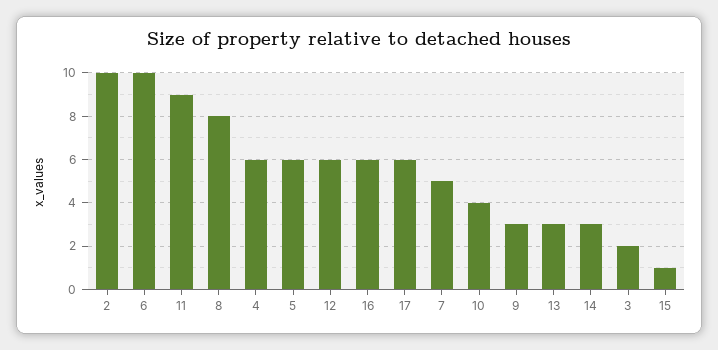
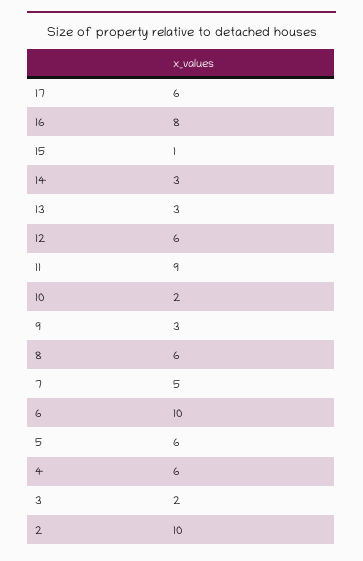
8: 8 -> 6
16: 6 -> 8
10: 4 -> 2

